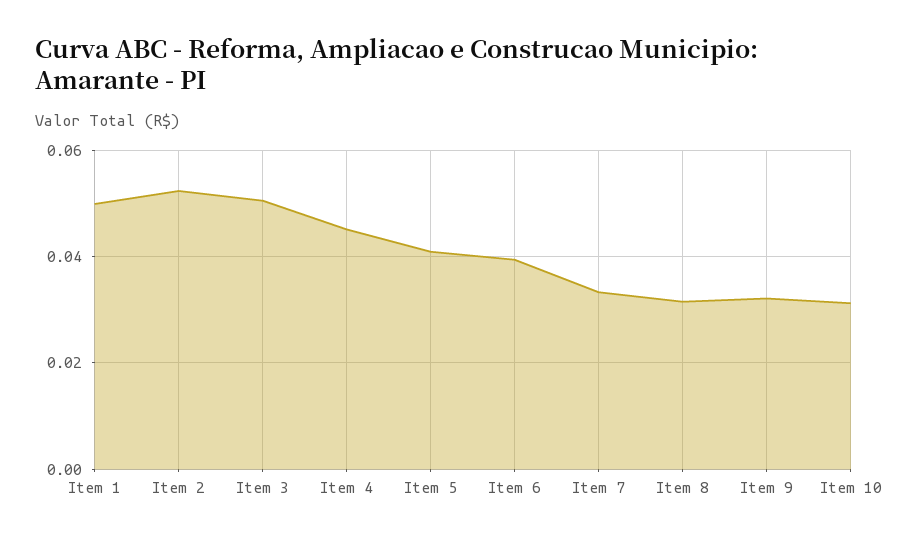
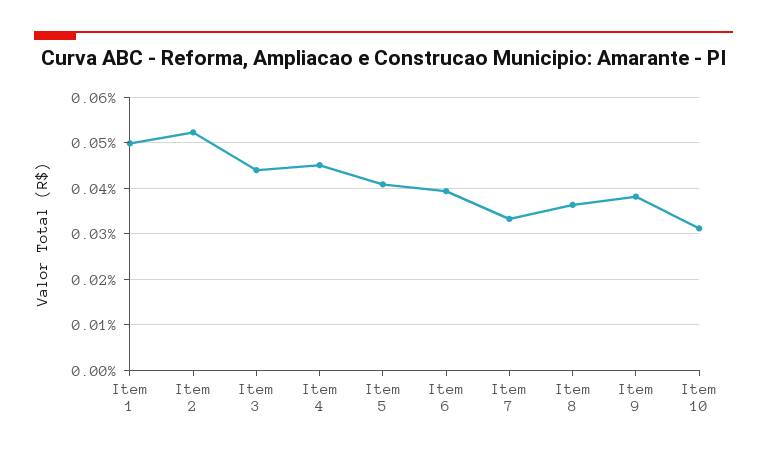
Item 3: 0.05 -> 0.044
Item 8: 0.032 -> 0.036
Item 9: 0.032 -> 0.038

